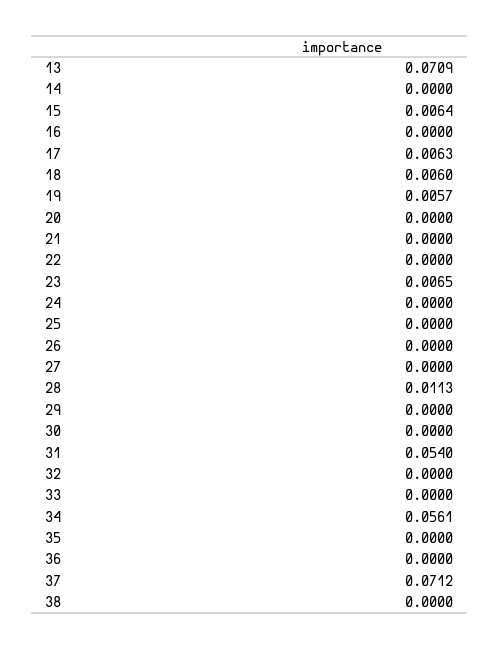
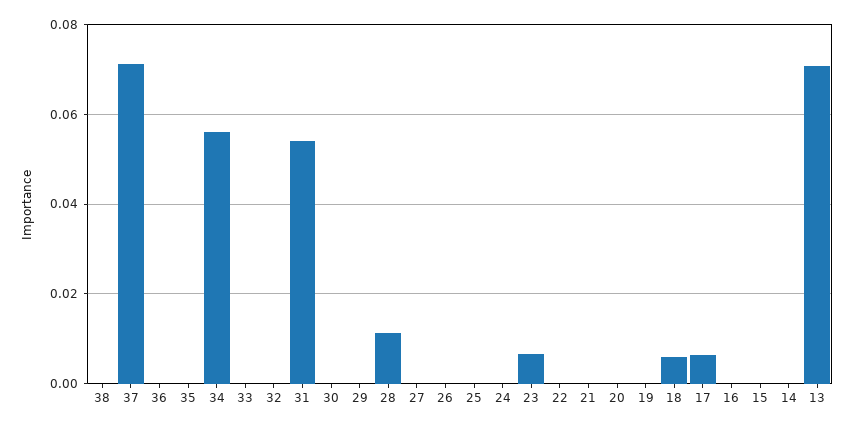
15: 0.0064 -> 0
19: 0.0057 -> 0

